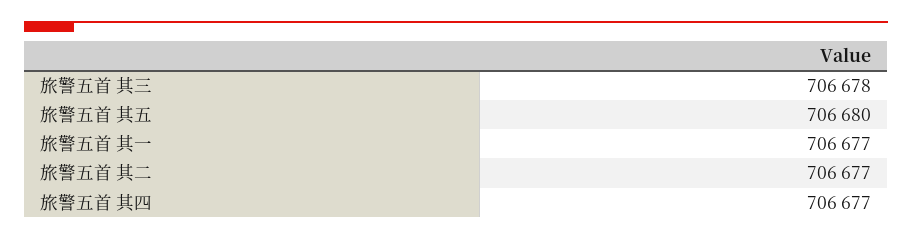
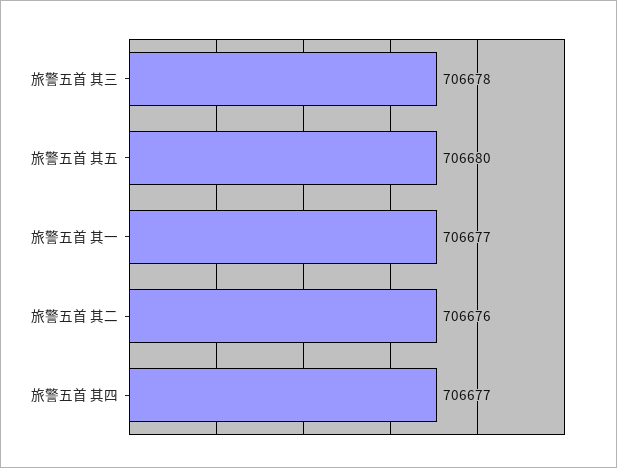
旅警五首 其二: 706677 -> 706676

